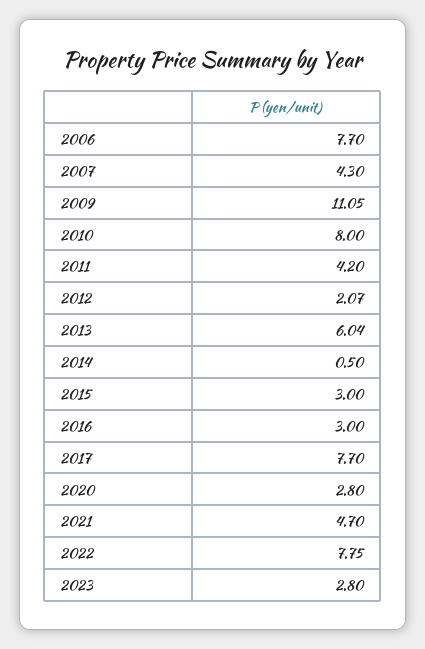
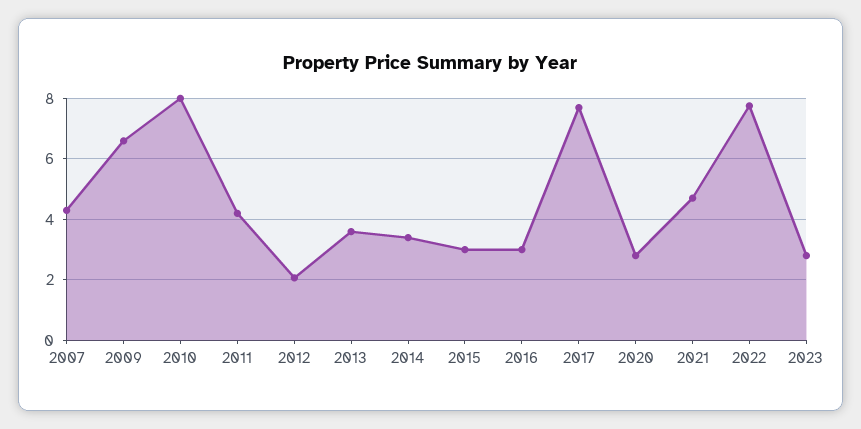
2006: 7.7 -> none
2009: 11.05 -> 6.6
2013: 6.04 -> 3.6
2014: 0.5 -> 3.4

